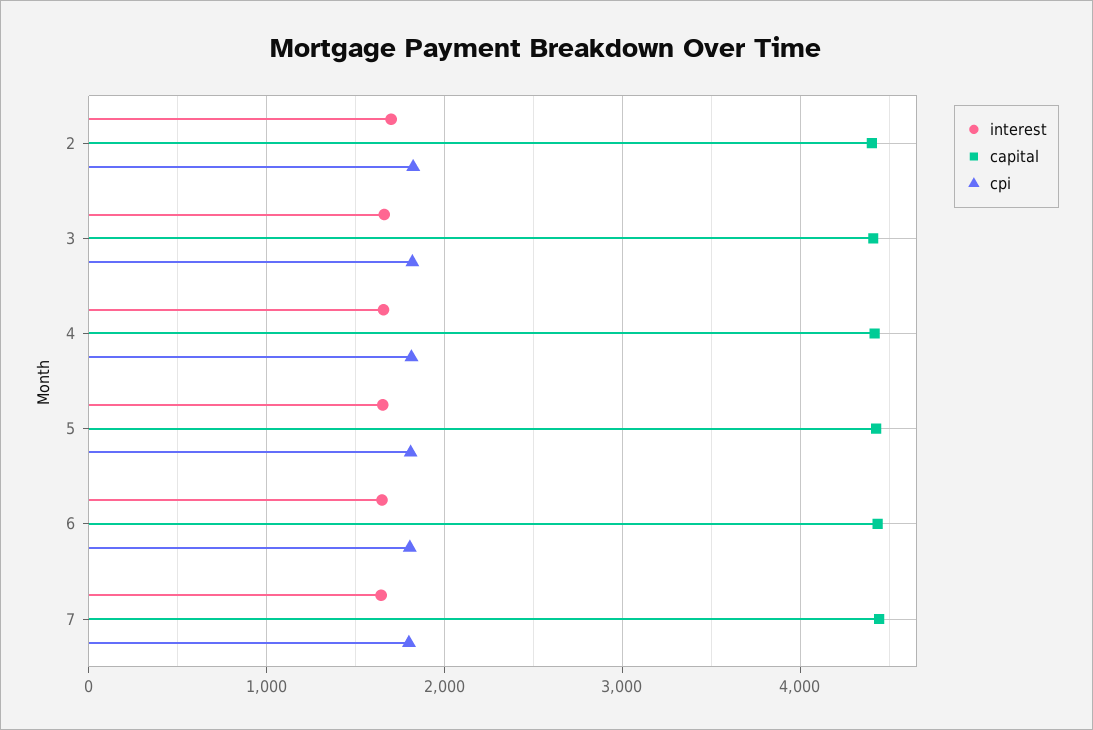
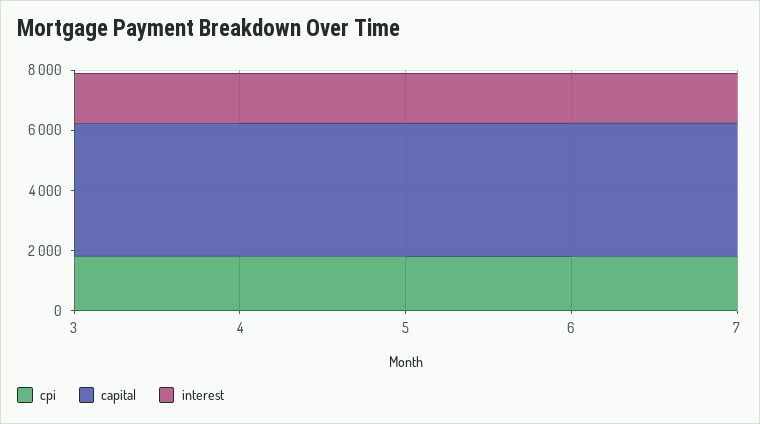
interest, 2: 1700 -> none
capital, 2: 4400 -> none
cpi, 2: 1800 -> none

